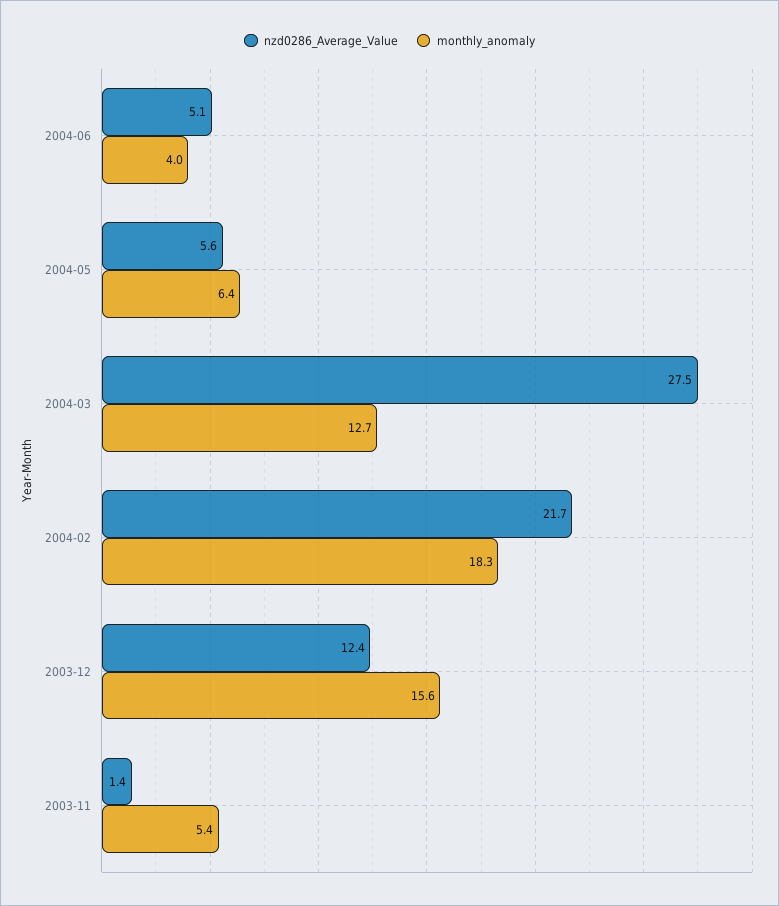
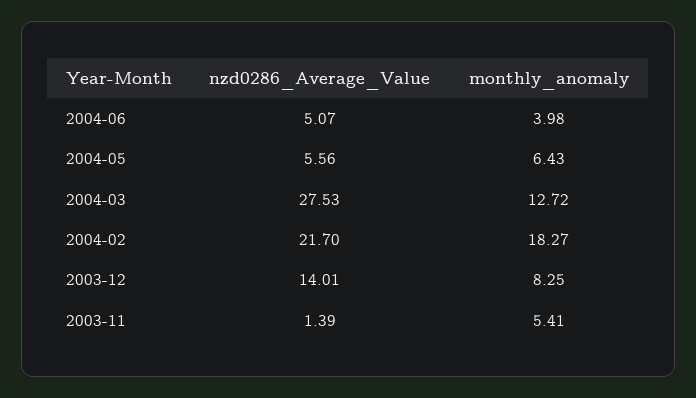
nzd0286_Average_Value, 2003-12: 12.4 -> 14.01
monthly_anomaly, 2003-12: 15.6 -> 8.25

